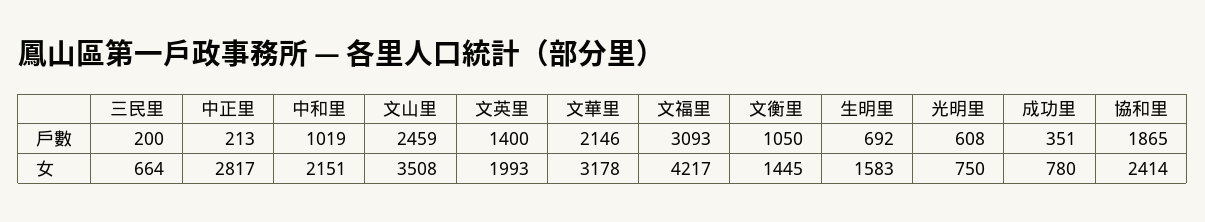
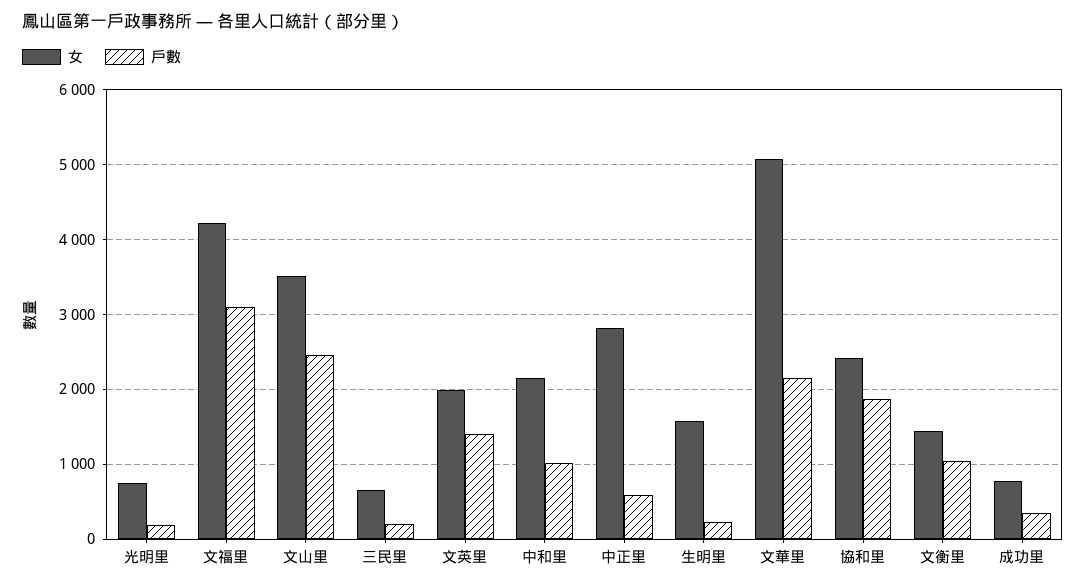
戶數, 中正里: 213 -> 600
戶數, 生明里: 692 -> 200
戶數, 光明里: 608 -> 200
女, 文華里: 3178 -> 5100

